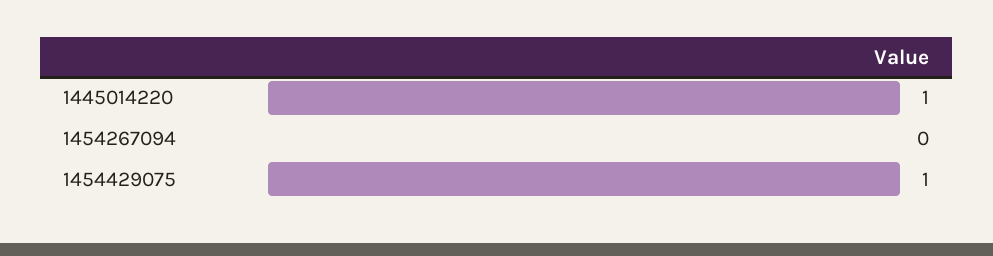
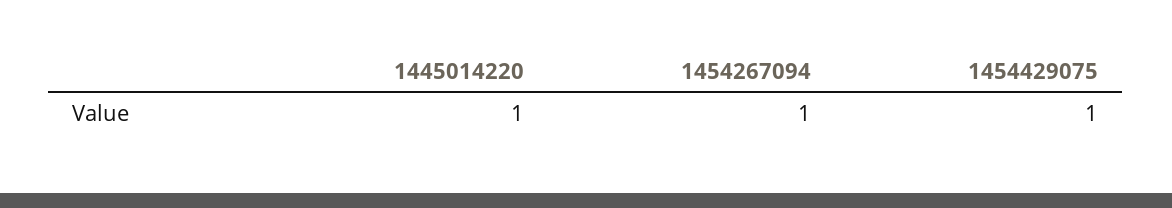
1454267094: 0 -> 1

